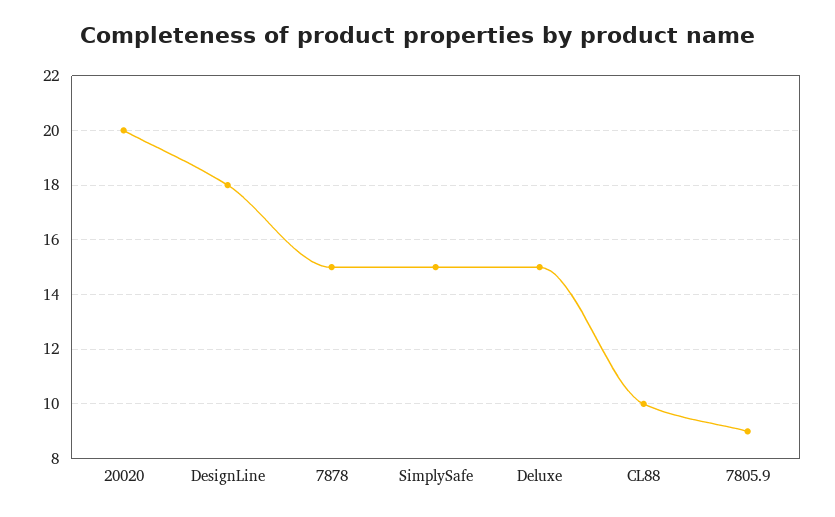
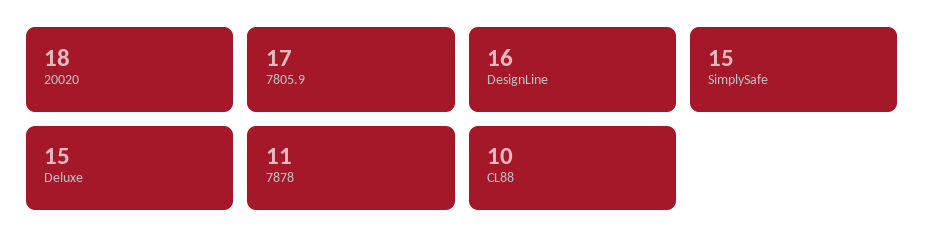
20020: 20 -> 18
DesignLine: 18 -> 16
7878: 15 -> 11
7805.9: 9 -> 17

